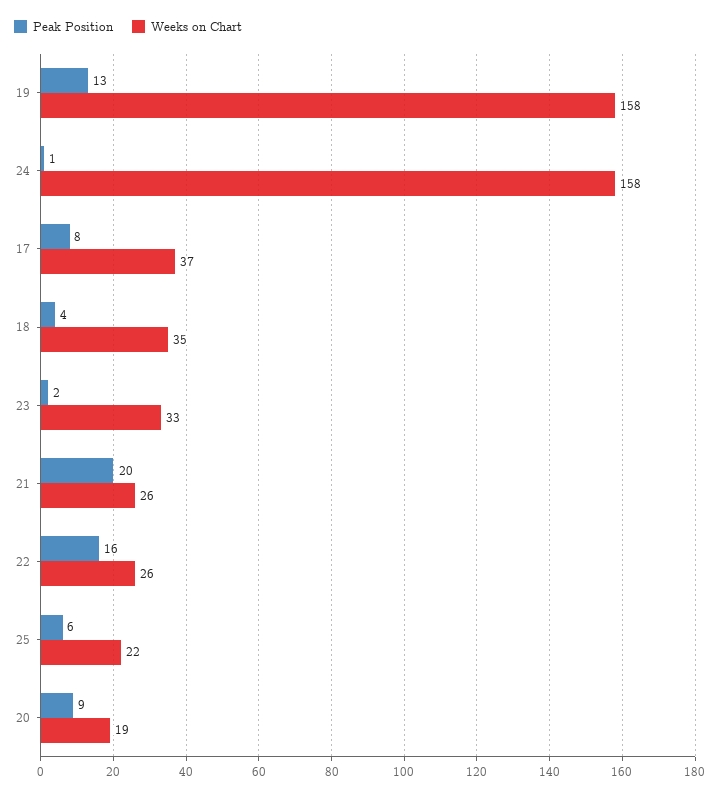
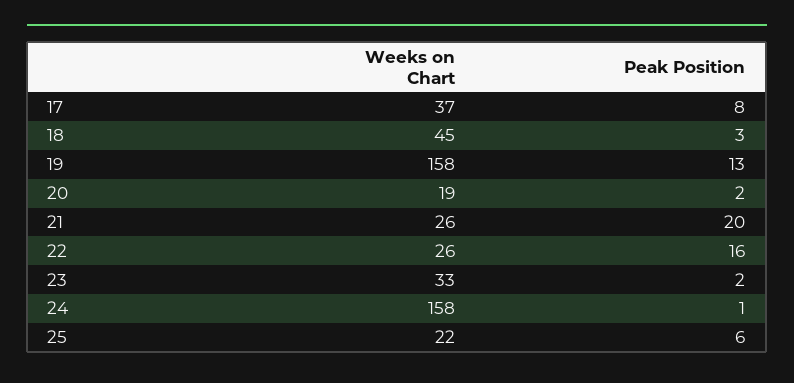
Peak Position, 18: 4 -> 3
Weeks on Chart, 18: 35 -> 45
Peak Position, 20: 9 -> 2

